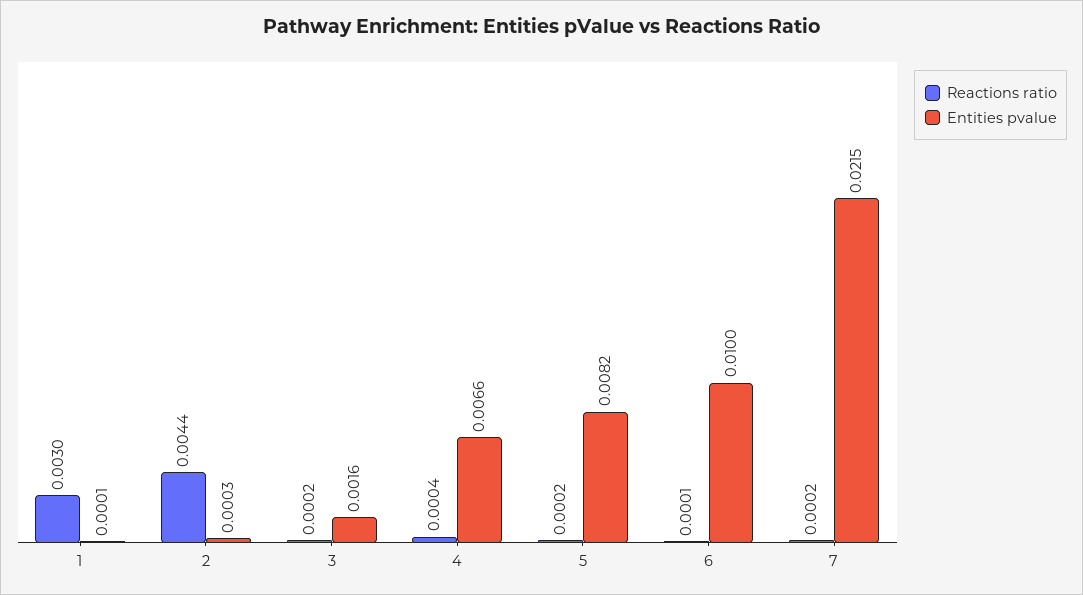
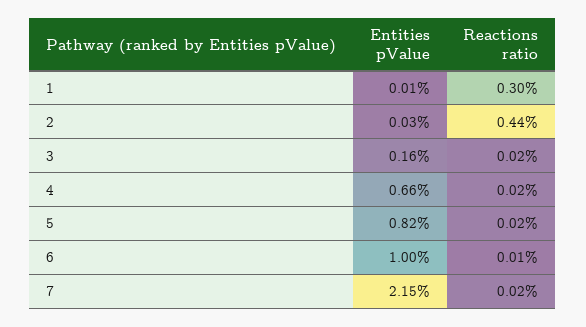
Reactions ratio, 4: 0.0004 -> 0.0002

